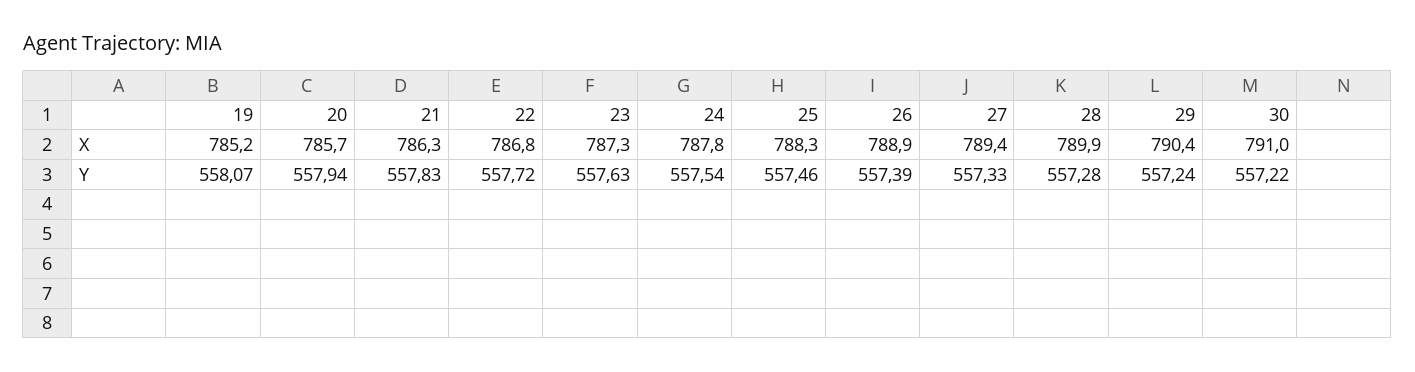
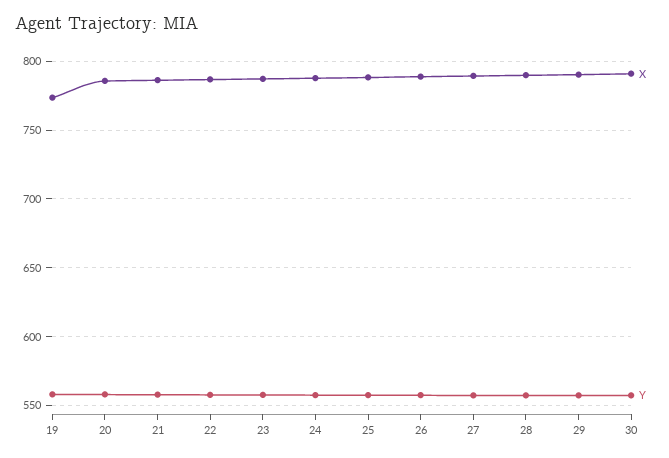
X, 19: 785.2 -> 775

